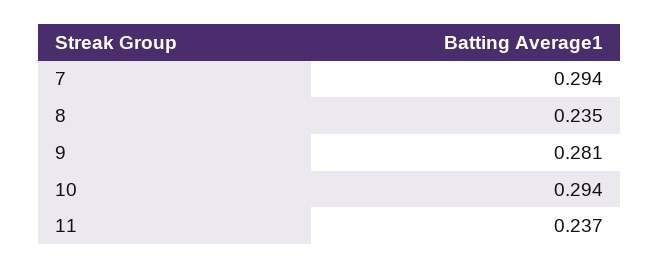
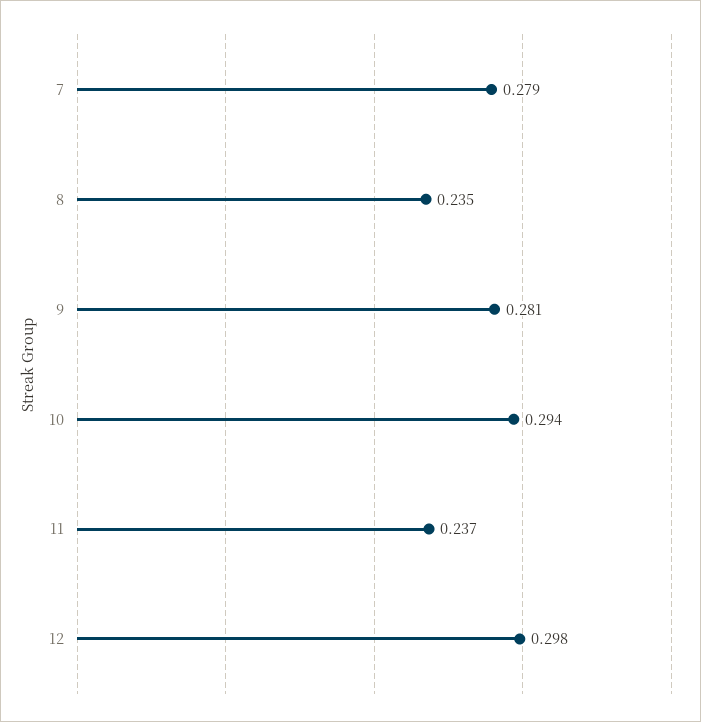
7: 0.294 -> 0.279
12: none -> 0.298

